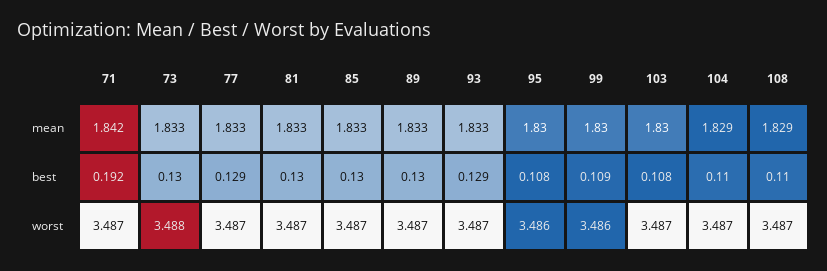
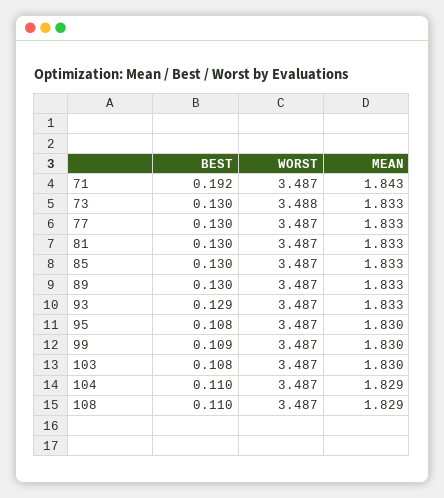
71, mean: 1.842 -> 1.843
77, best: 0.129 -> 0.13
95, worst: 3.486 -> 3.487
99, worst: 3.486 -> 3.487

